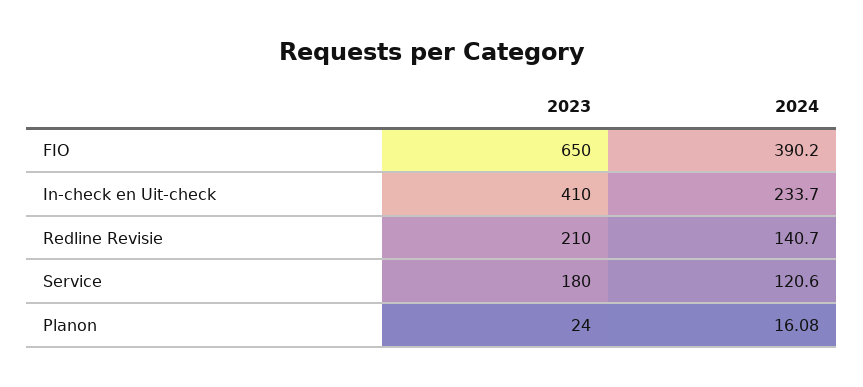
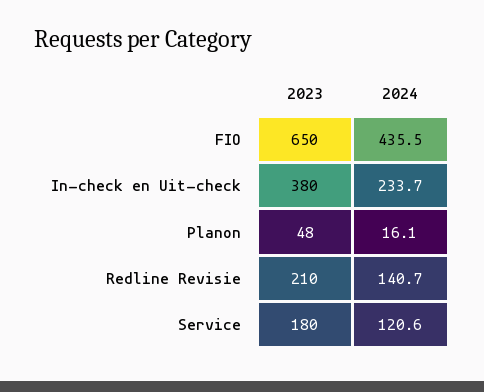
2024, FIO: 390.2 -> 435.5
2023, In-check en Uit-check: 410 -> 380
2023, Planon: 24 -> 48

